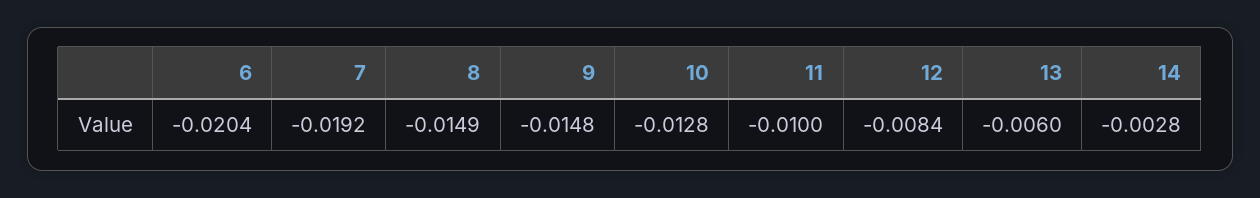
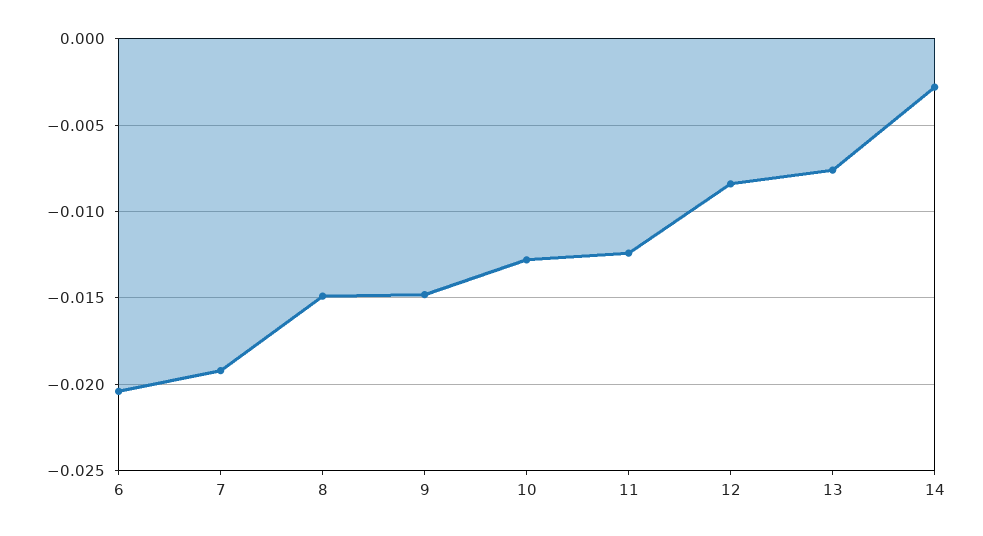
11: -0.01 -> -0.0125
13: -0.006 -> -0.0075

